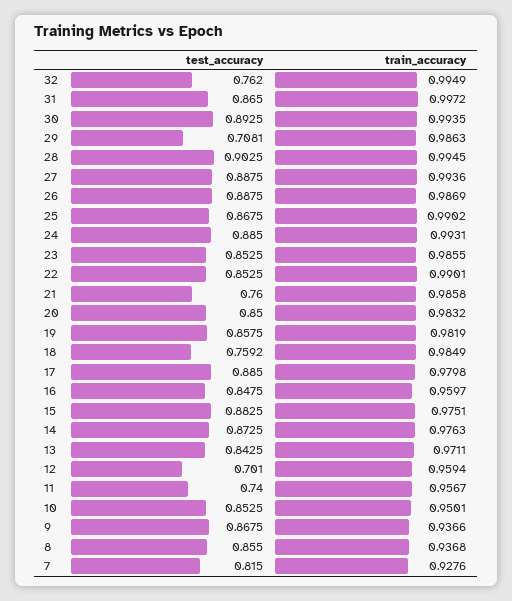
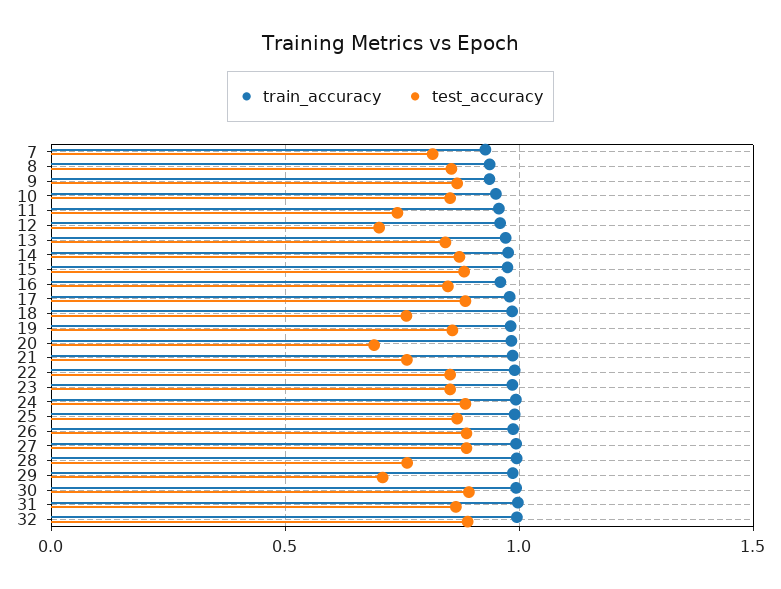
test_accuracy, 32: 0.762 -> 0.9
test_accuracy, 28: 0.9025 -> 0.75
test_accuracy, 20: 0.85 -> 0.7

